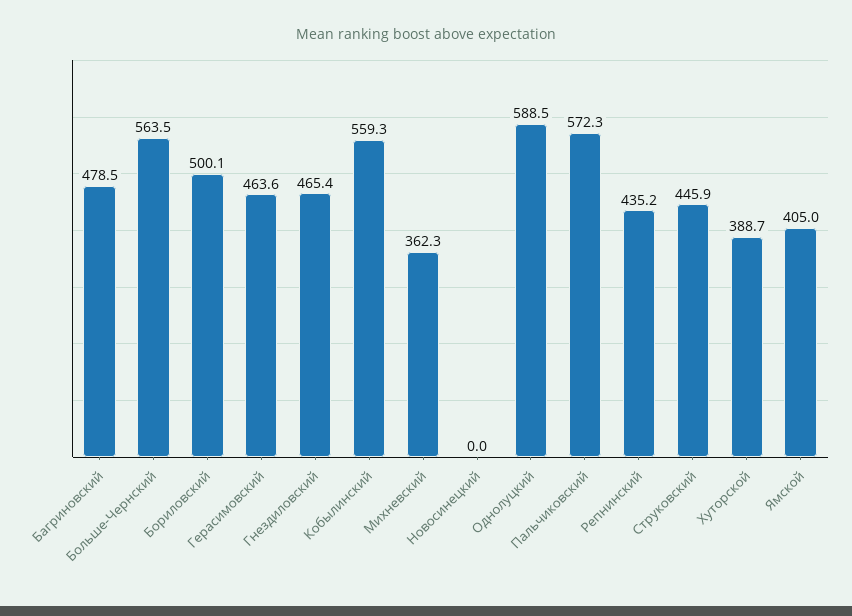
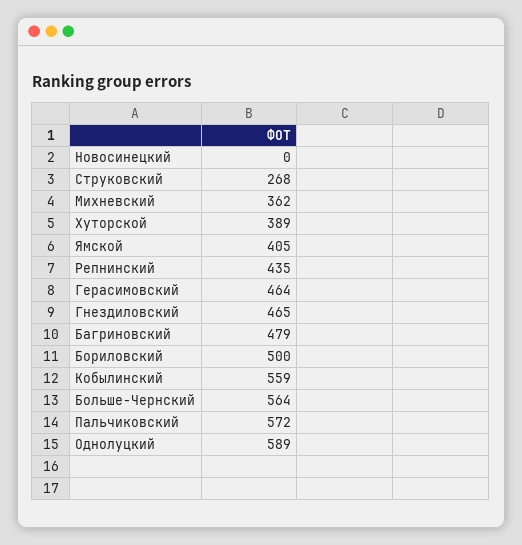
Струковский: 445.9 -> 268

